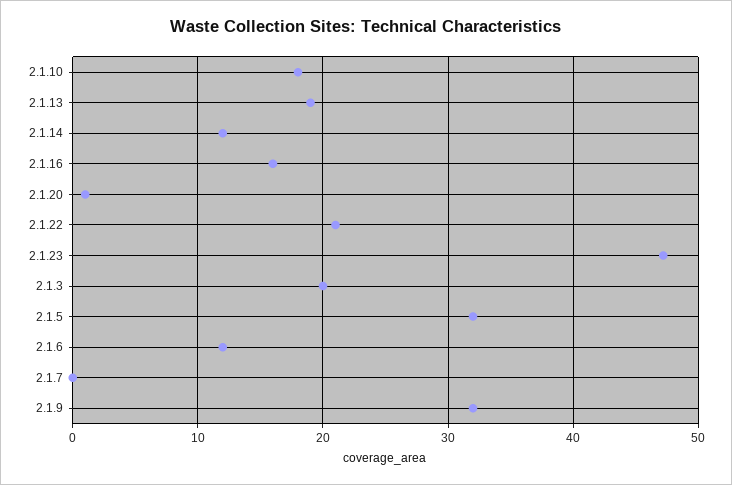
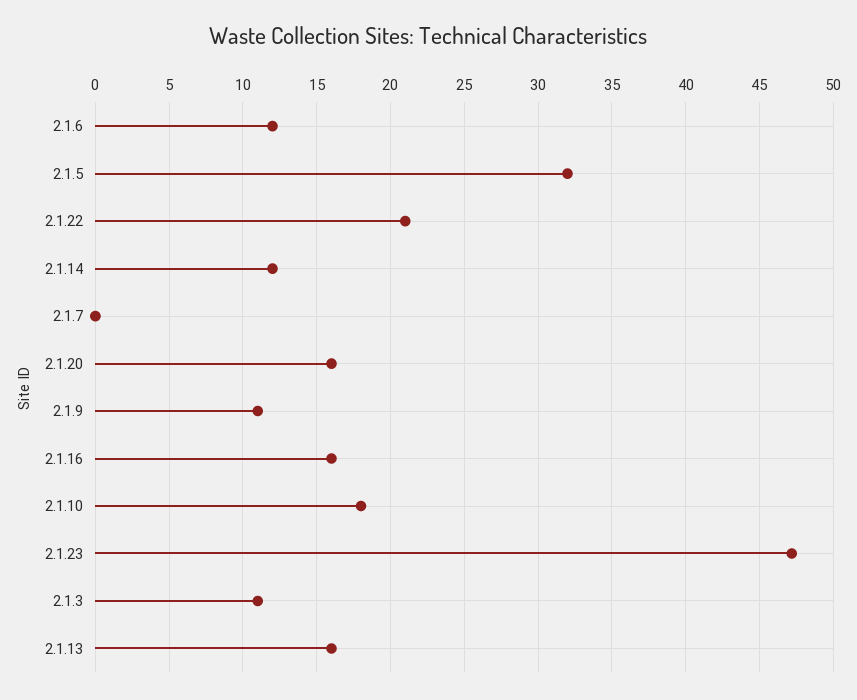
2.1.13: 19 -> 16
2.1.20: 1 -> 16
2.1.3: 20 -> 11
2.1.9: 32 -> 11

